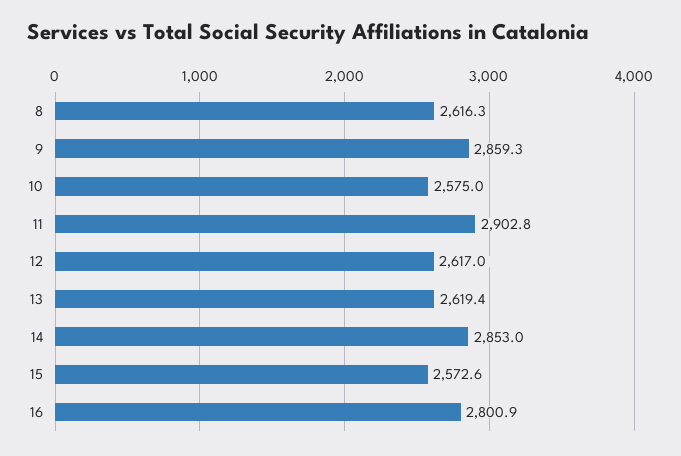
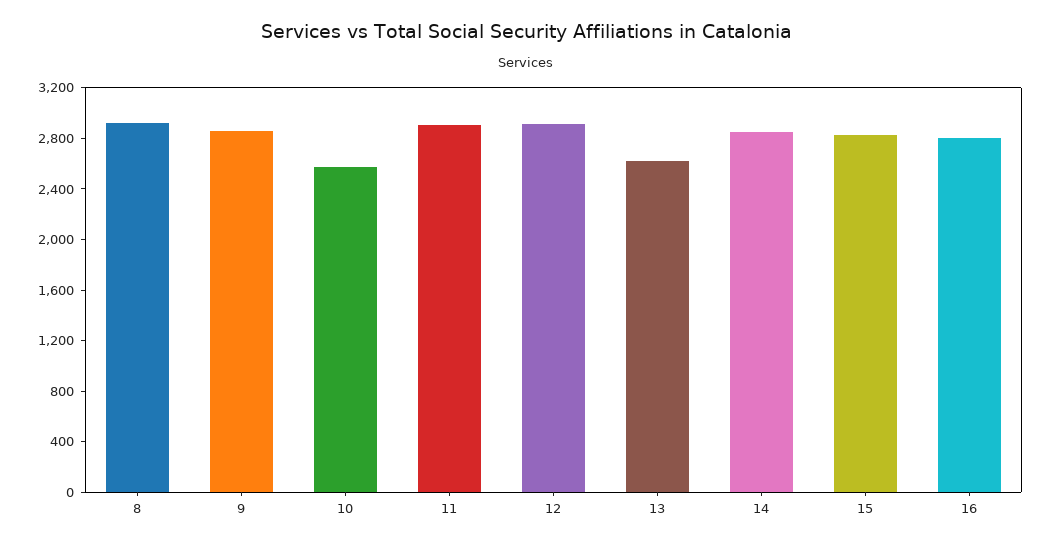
8: 2616.3 -> 2900
12: 2617 -> 2900
15: 2572.6 -> 2800

